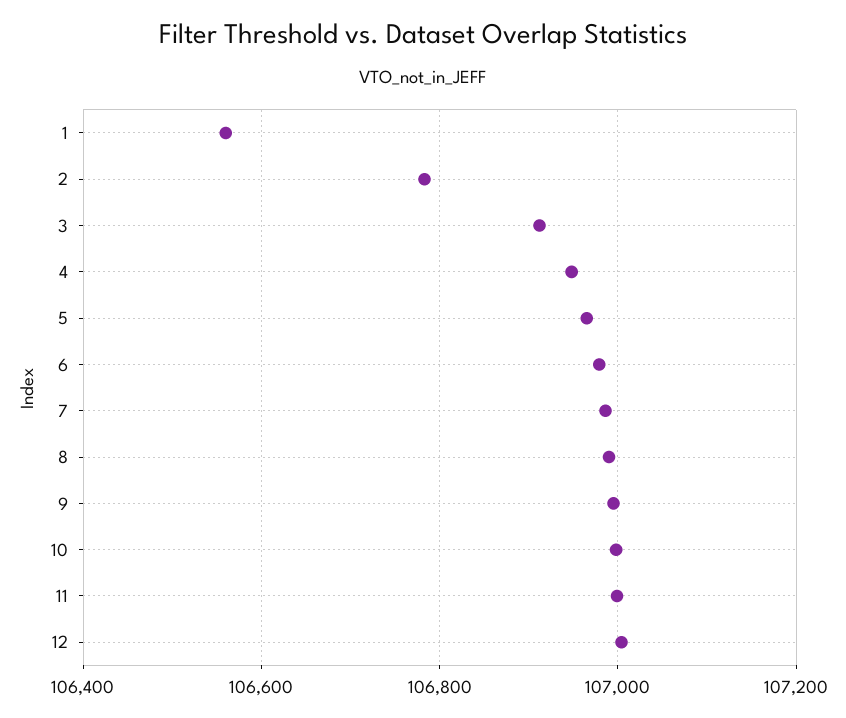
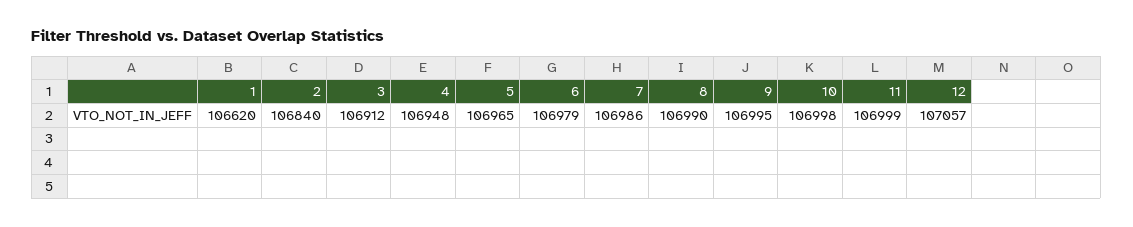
1: 106560 -> 106620
2: 106780 -> 106840
12: 107000 -> 107057

